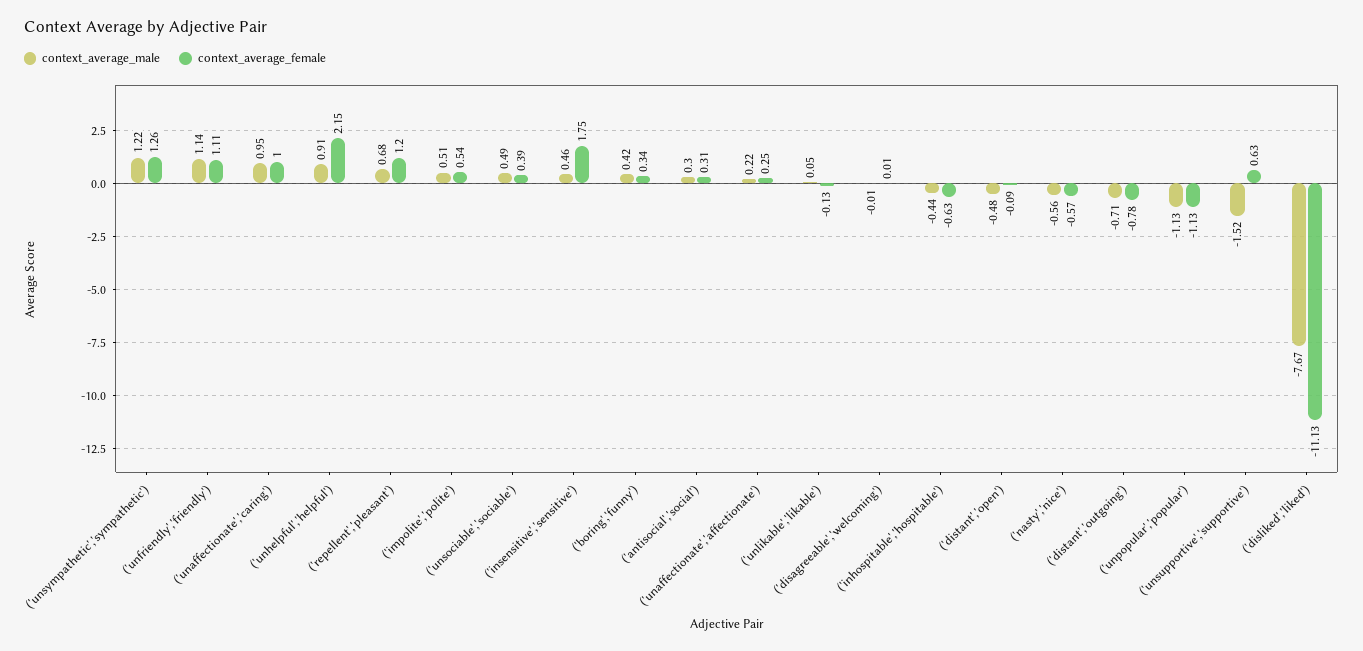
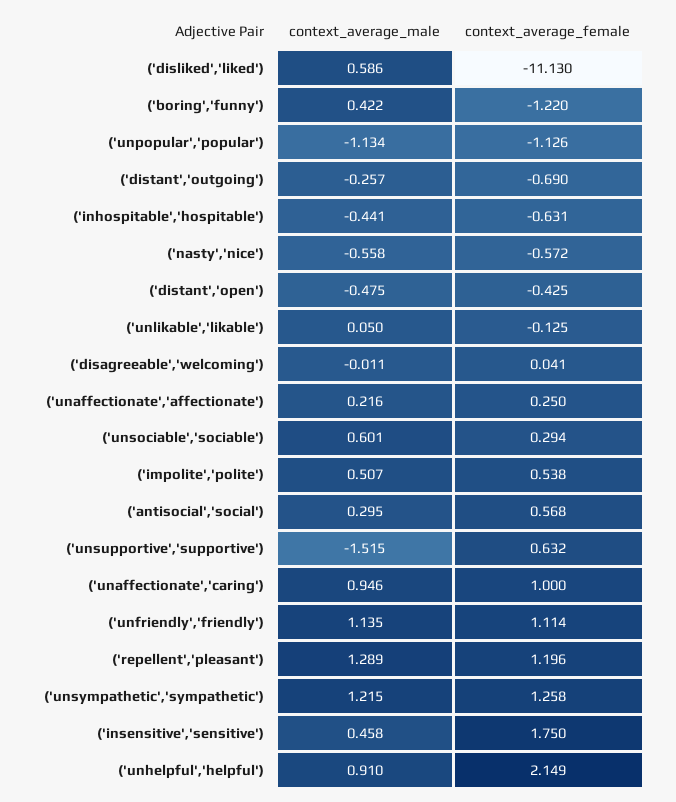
context_average_male, ('repellent','pleasant'): 0.68 -> 1.289
context_average_male, ('unsociable','sociable'): 0.49 -> 0.601
context_average_female, ('unsociable','sociable'): 0.39 -> 0.294
context_average_female, ('boring','funny'): 0.34 -> -1.22
context_average_female, ('antisocial','social'): 0.31 -> 0.568
context_average_female, ('disagreeable','welcoming'): 0.01 -> 0.041
context_average_female, ('distant','open'): -0.09 -> -0.425
context_average_male, ('distant','outgoing'): -0.71 -> -0.257
context_average_female, ('distant','outgoing'): -0.78 -> -0.69
context_average_male, ('disliked','liked'): -7.67 -> 0.586

